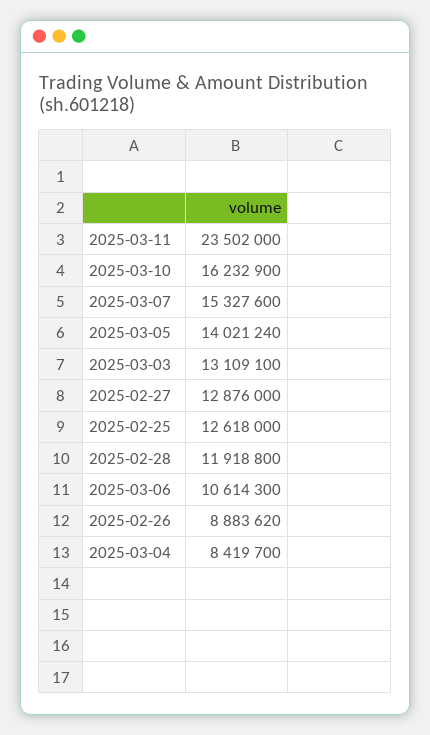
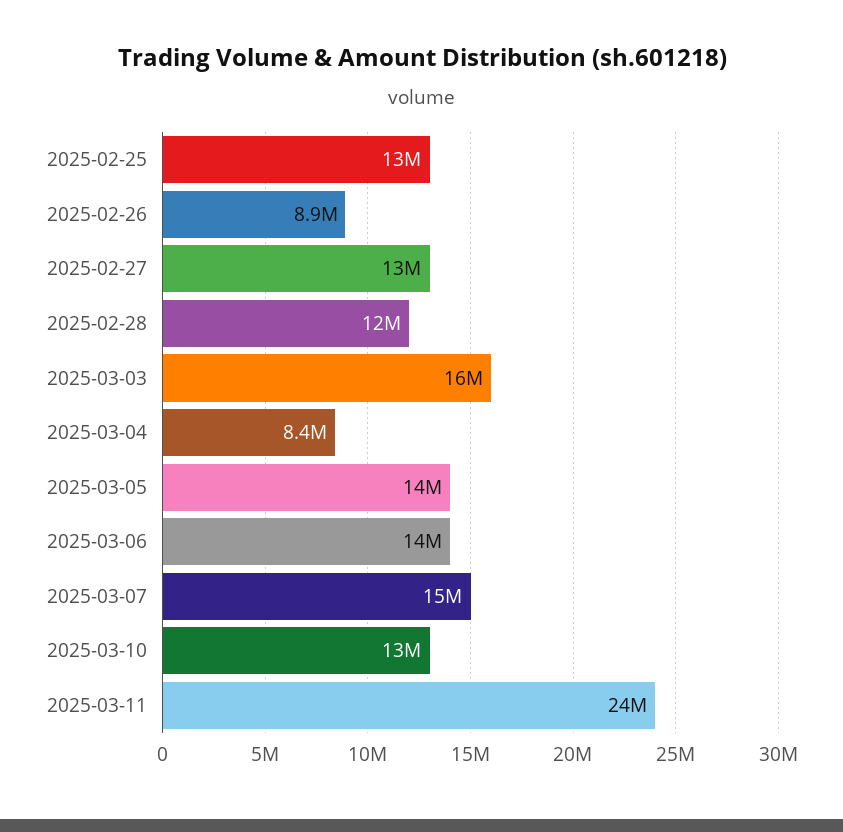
2025-03-10: 16232900 -> 13000000
2025-03-03: 13109100 -> 16000000
2025-03-06: 10614300 -> 14000000

